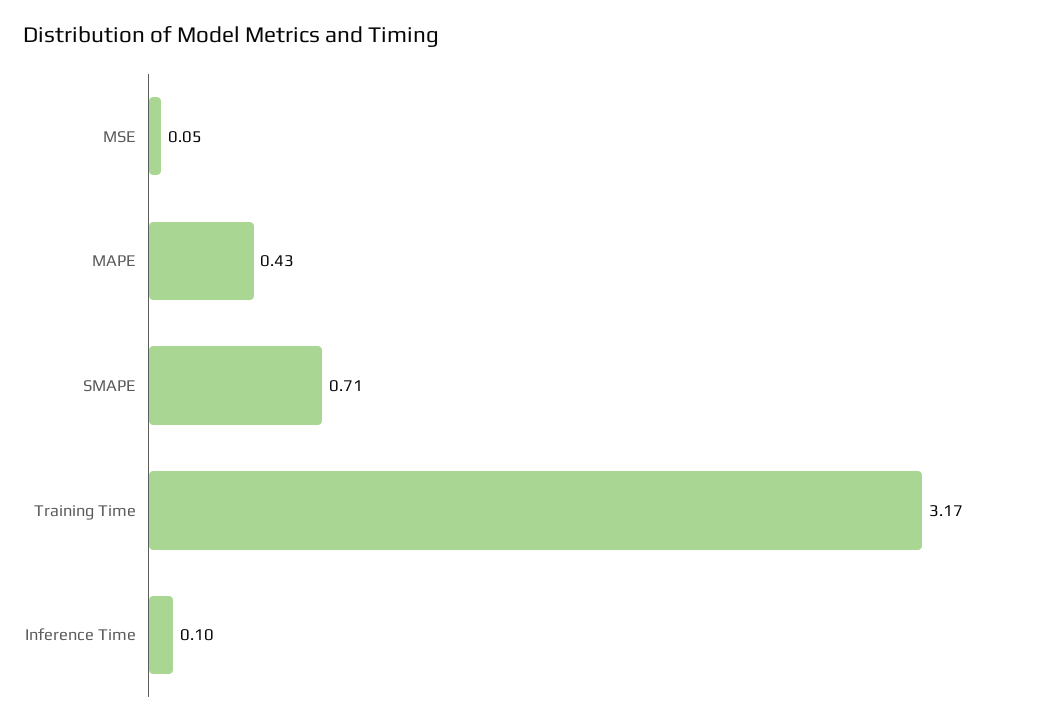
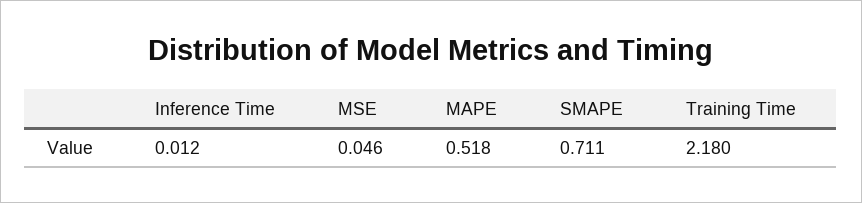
MAPE: 0.43 -> 0.518
Training Time: 3.17 -> 2.18
Inference Time: 0.1 -> 0.012

